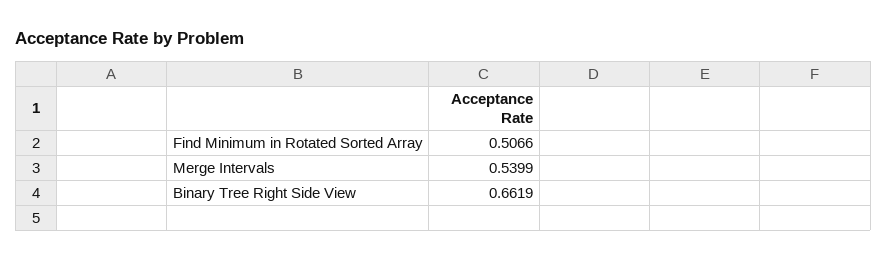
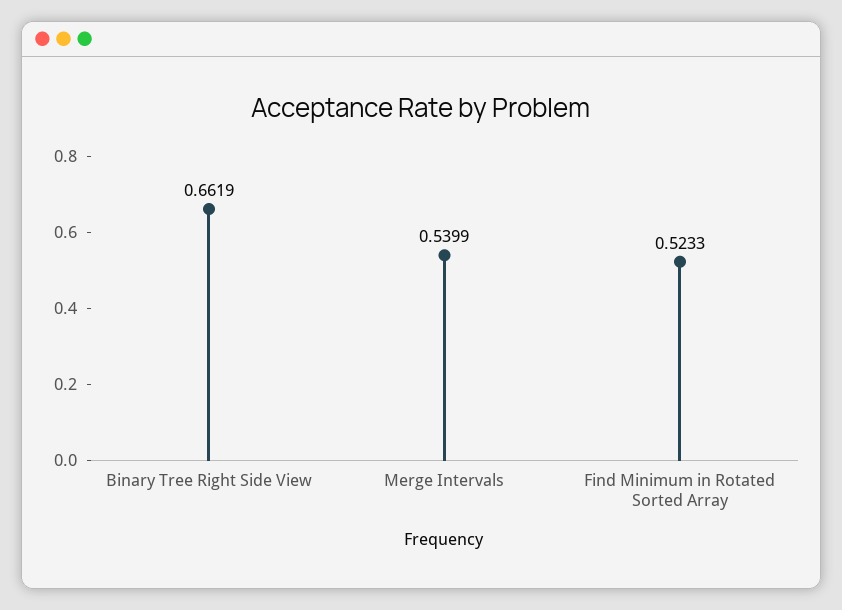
Find Minimum in Rotated Sorted Array: 0.5066 -> 0.5233

